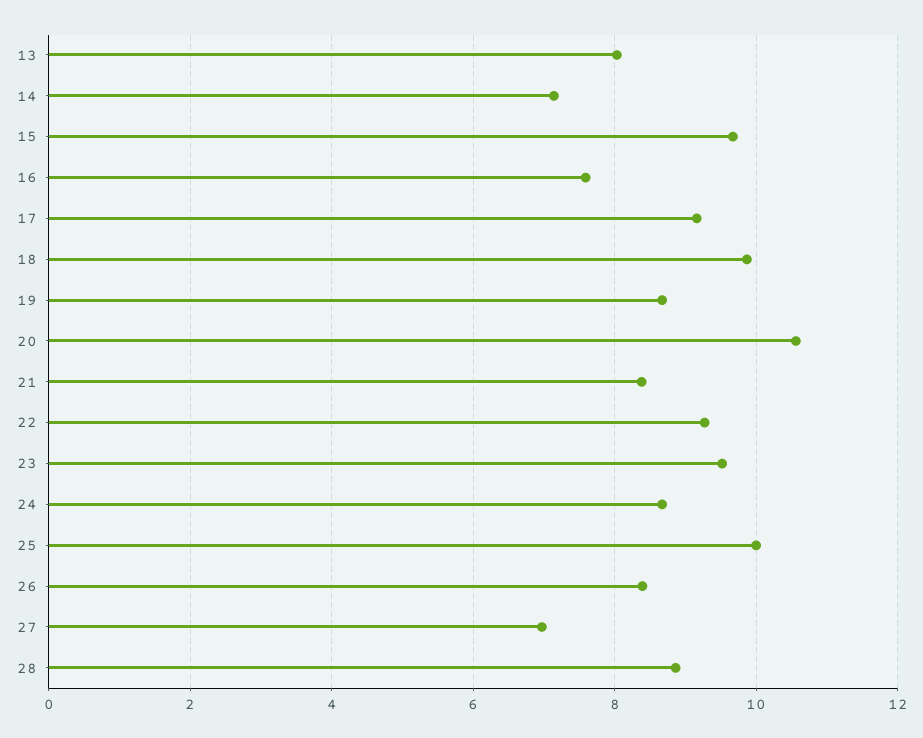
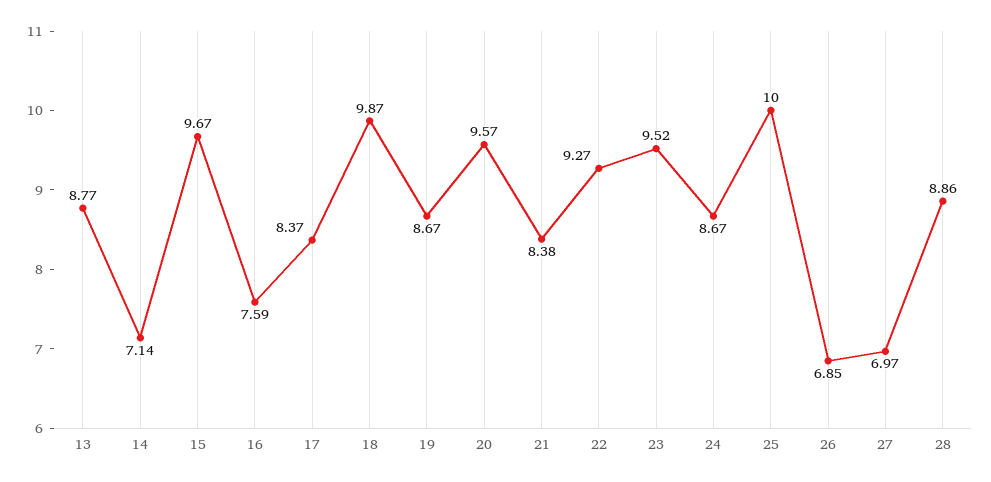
13: 8 -> 8.77
17: 9.2 -> 8.37
20: 10.6 -> 9.57
26: 8.4 -> 6.85

